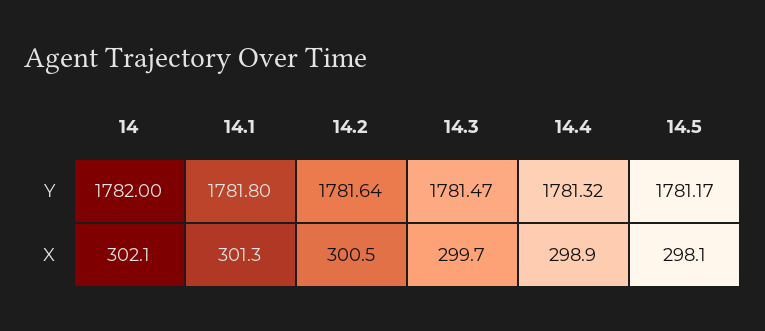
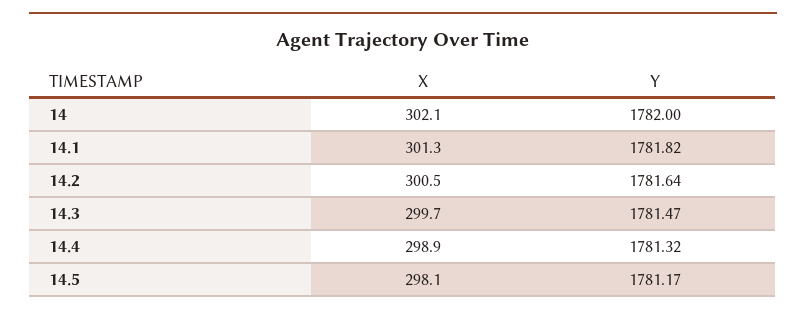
14.1, Y: 1781.8 -> 1781.82

